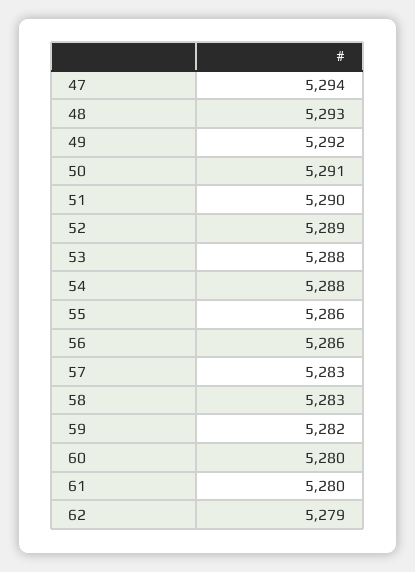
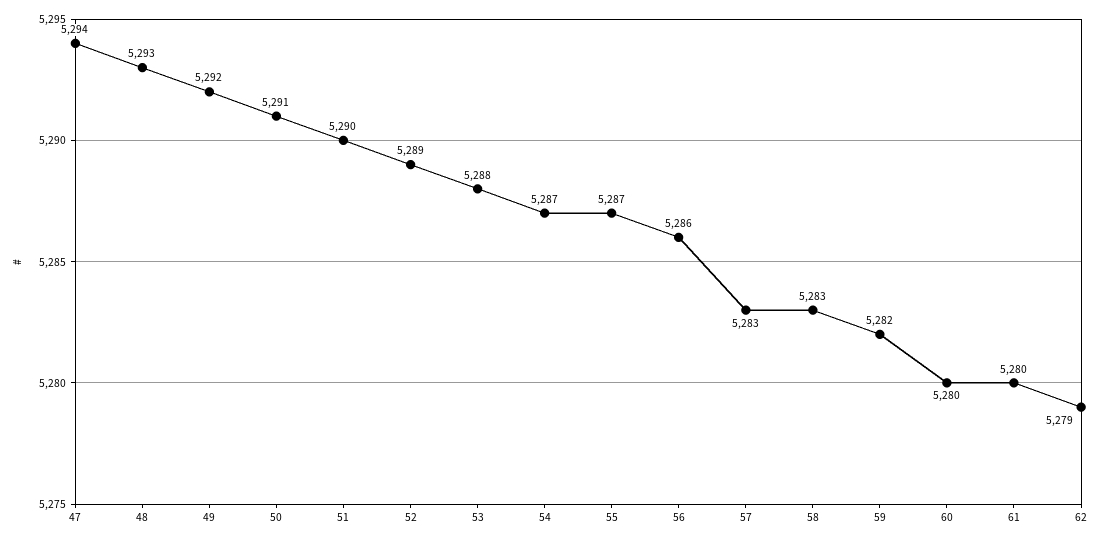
54: 5288 -> 5287
55: 5286 -> 5287

